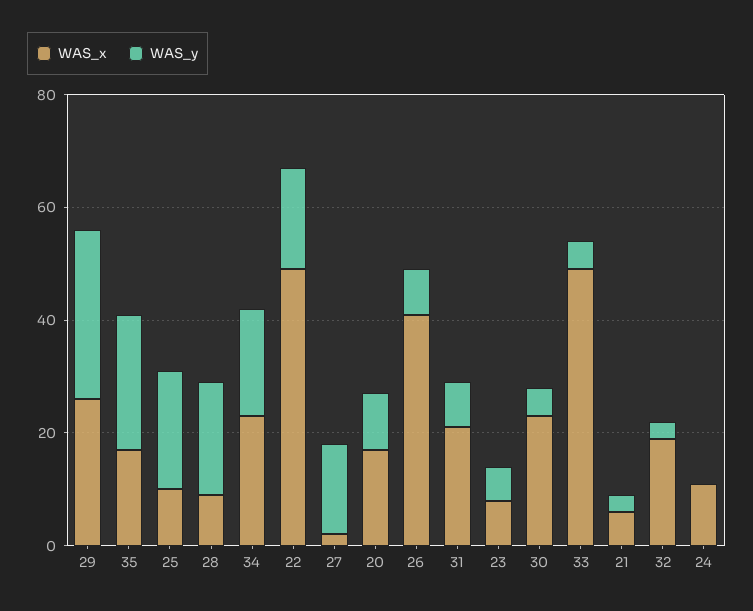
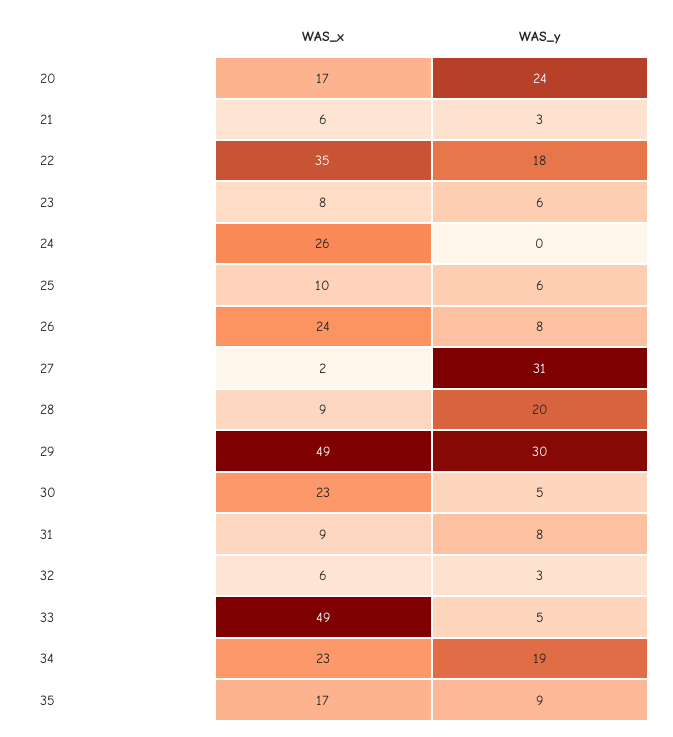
WAS_x, 29: 25 -> 49
WAS_y, 35: 25 -> 9
WAS_y, 25: 20 -> 6
WAS_x, 22: 50 -> 35
WAS_y, 27: 15 -> 31
WAS_y, 20: 10 -> 24
WAS_x, 26: 40 -> 24
WAS_x, 31: 20 -> 9
WAS_x, 32: 20 -> 6
WAS_x, 24: 10 -> 26

